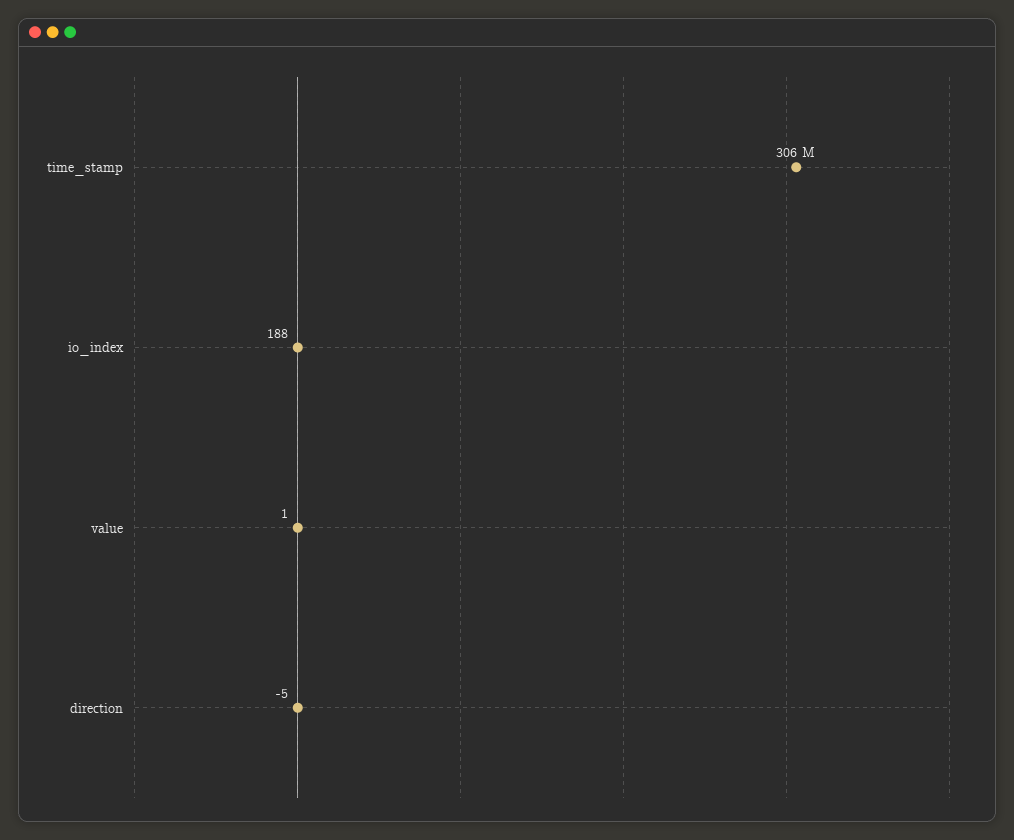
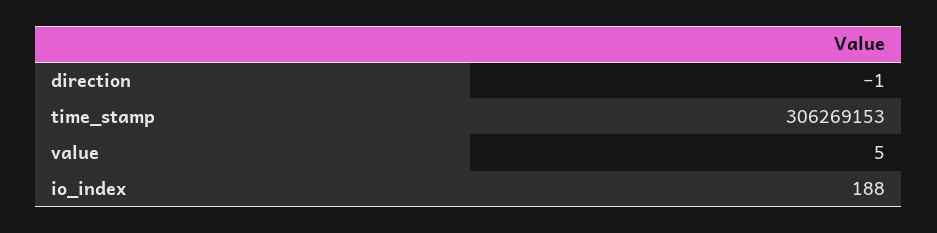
value: 1 -> 5
direction: -5 -> -1

